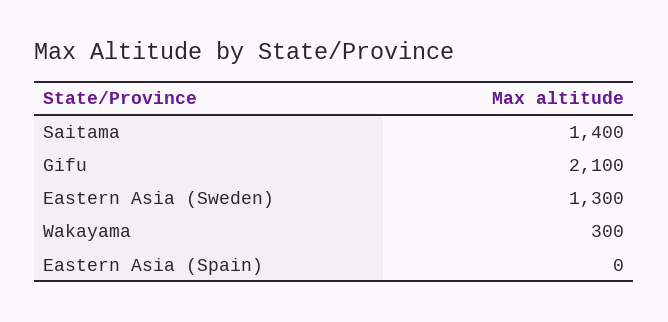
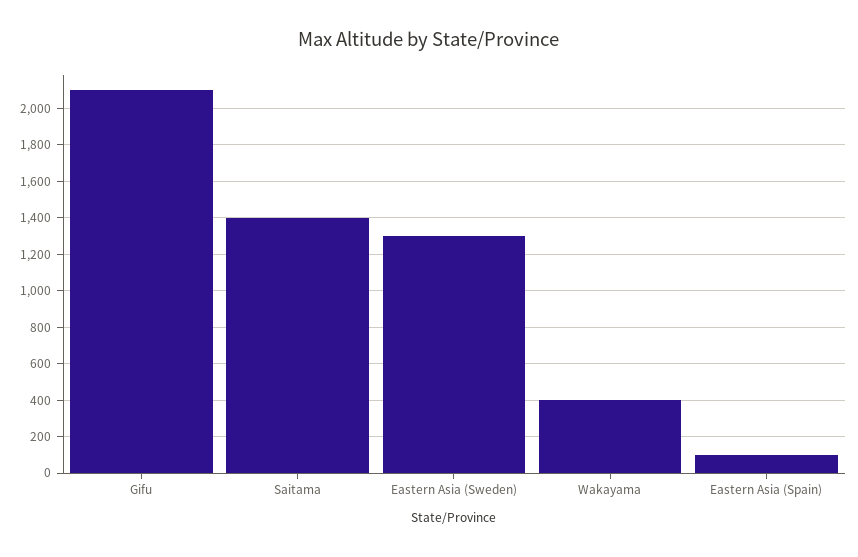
Wakayama: 300 -> 400
Eastern Asia (Spain): 0 -> 100

